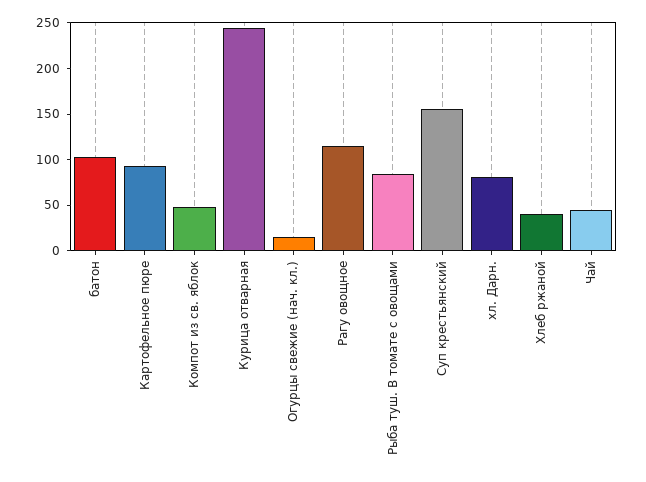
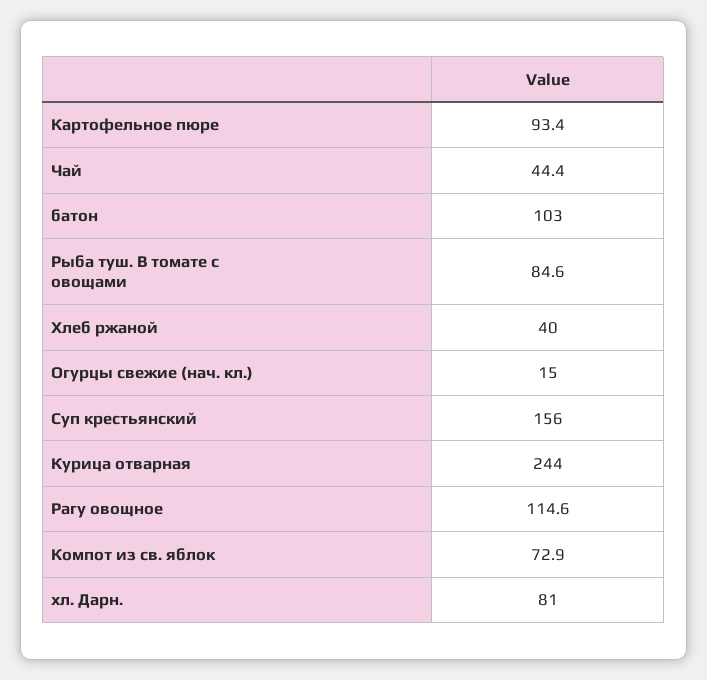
Компот из св. яблок: 50 -> 72.9

